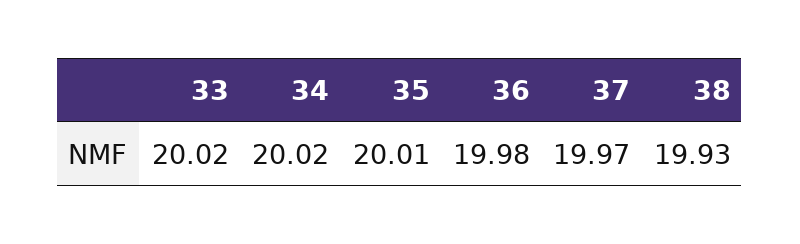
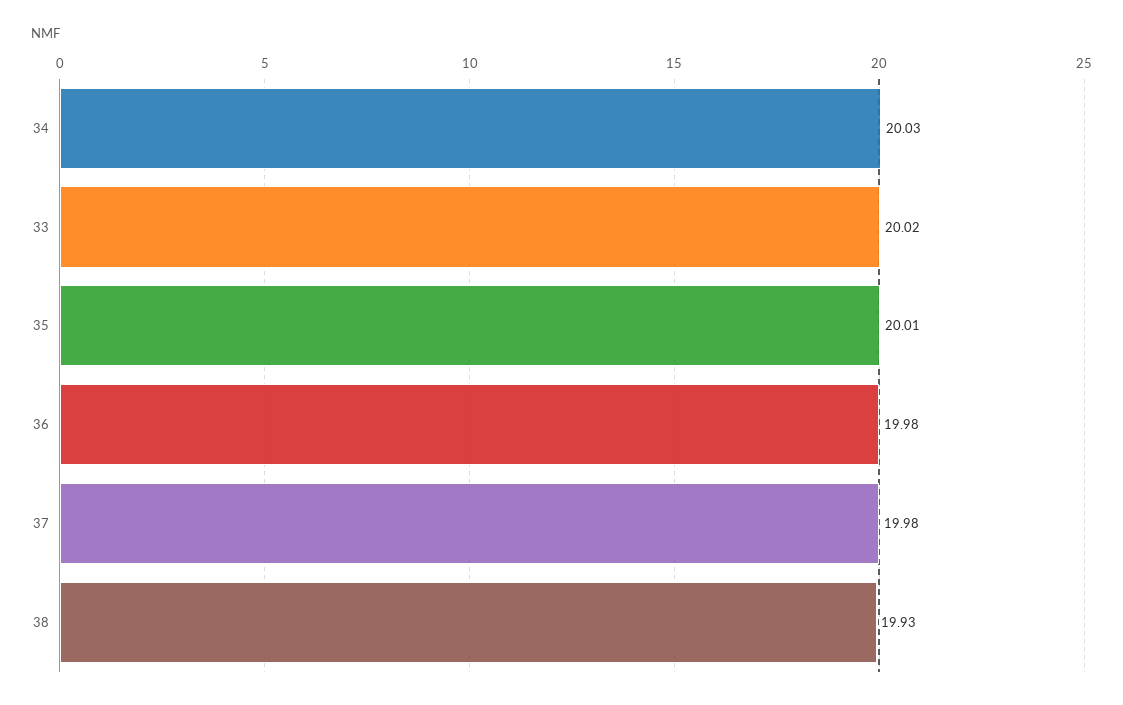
34: 20.02 -> 20.03
37: 19.97 -> 19.98

